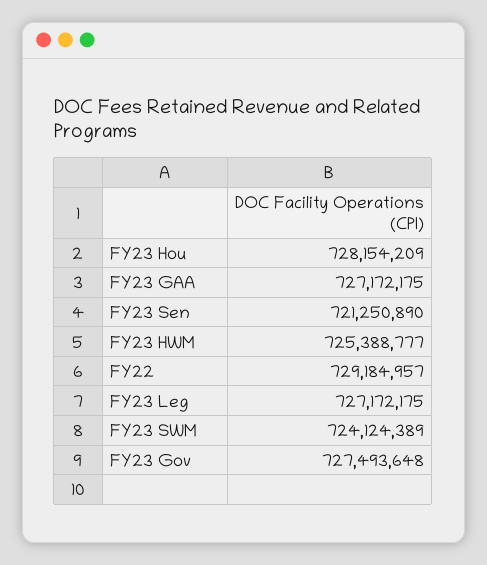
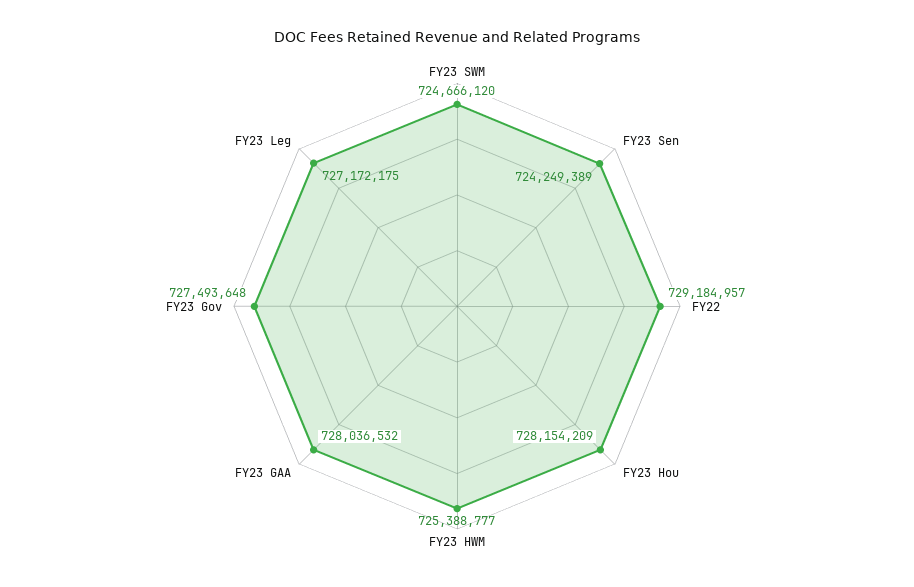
FY23 GAA: 727172175 -> 728036532
FY23 Sen: 721250890 -> 724249389
FY23 SWM: 724124389 -> 724666120

